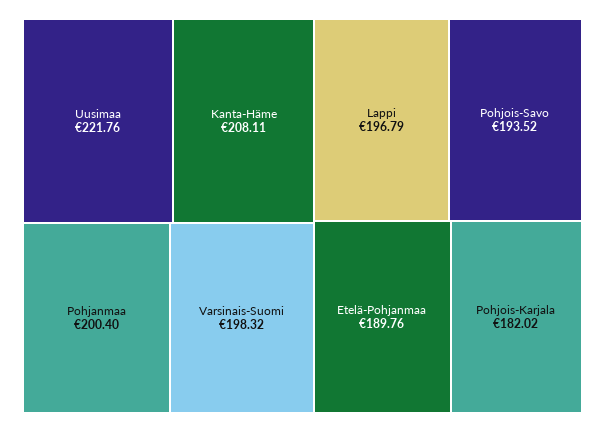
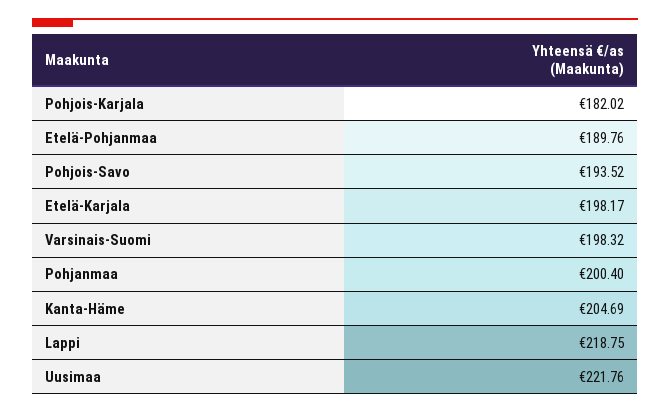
Kanta-Häme: 208.11 -> 204.69
Lappi: 196.79 -> 218.75
Etelä-Karjala: none -> 198.17

